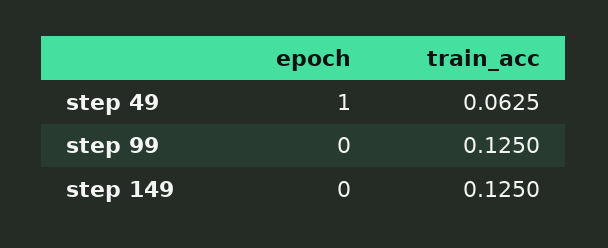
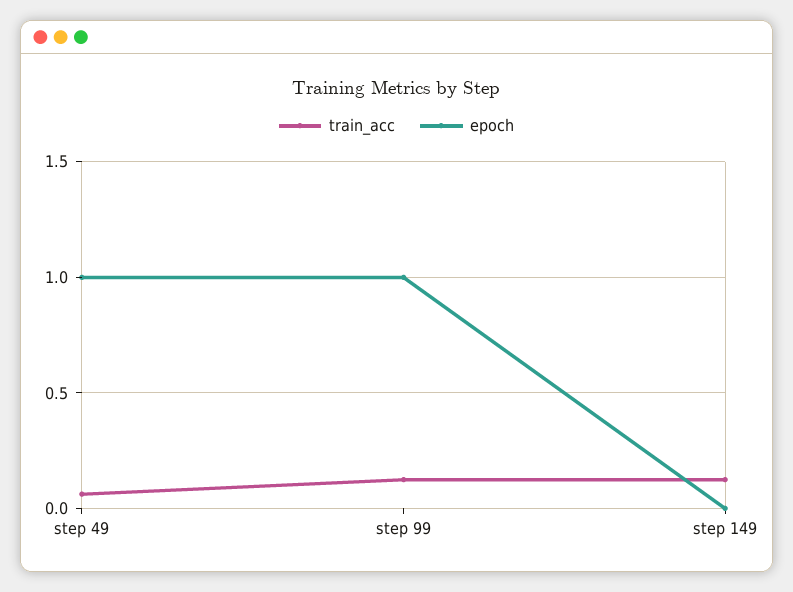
epoch, step 99: 0 -> 1

